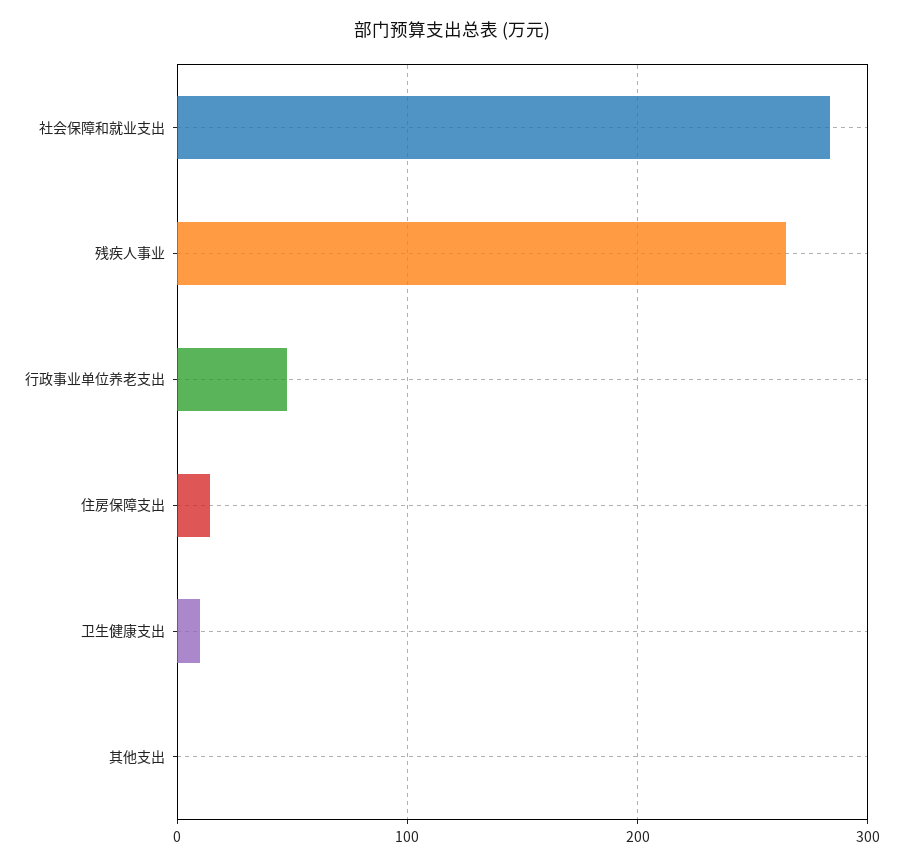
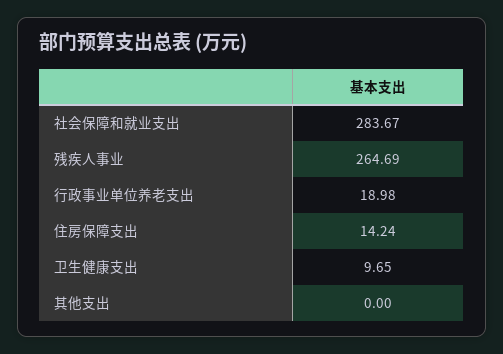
行政事业单位养老支出: 50 -> 18.98

